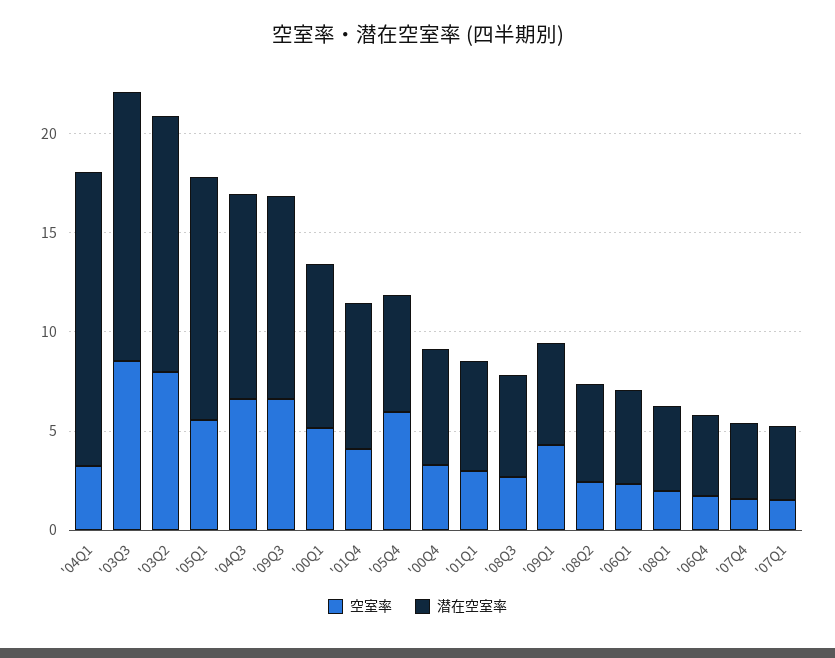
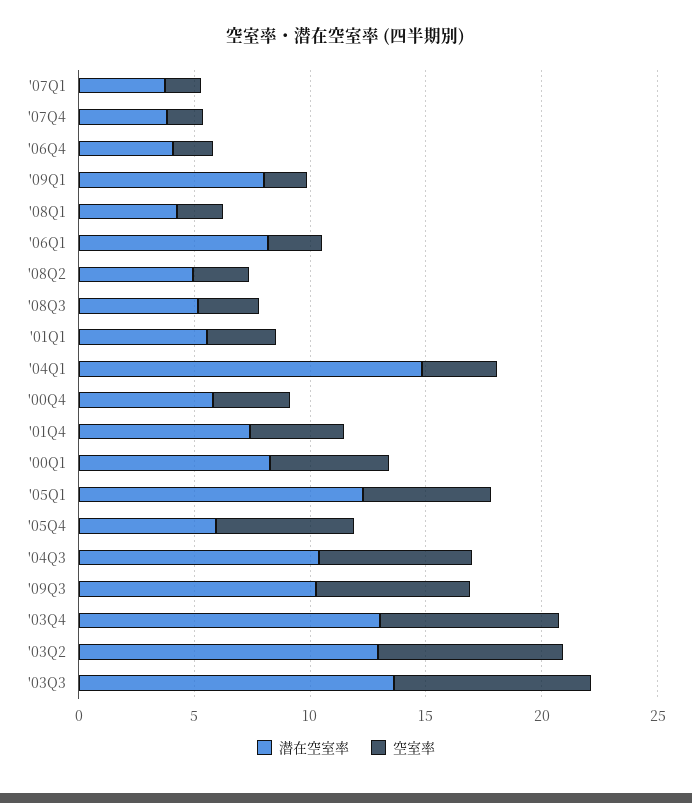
空室率, '09Q1: 4 -> 2
潜在空室率, '09Q1: 5 -> 8
潜在空室率, '06Q1: 5 -> 8
潜在空室率, '03Q4: none -> 13
空室率, '03Q4: none -> 8

